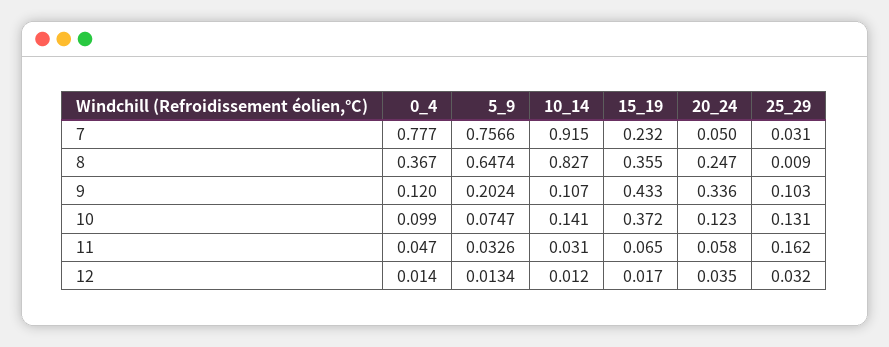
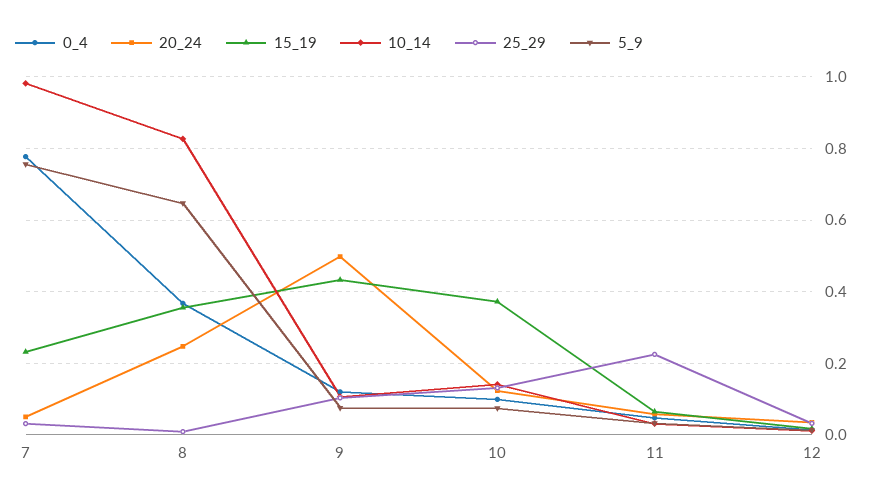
10_14, 7: 0.915 -> 0.98
5_9, 9: 0.2024 -> 0.08
20_24, 9: 0.336 -> 0.5
25_29, 11: 0.162 -> 0.22

